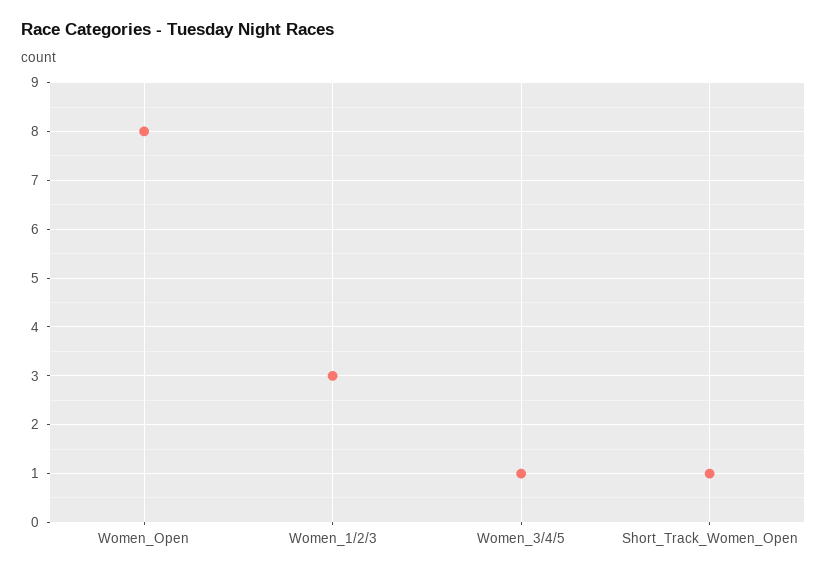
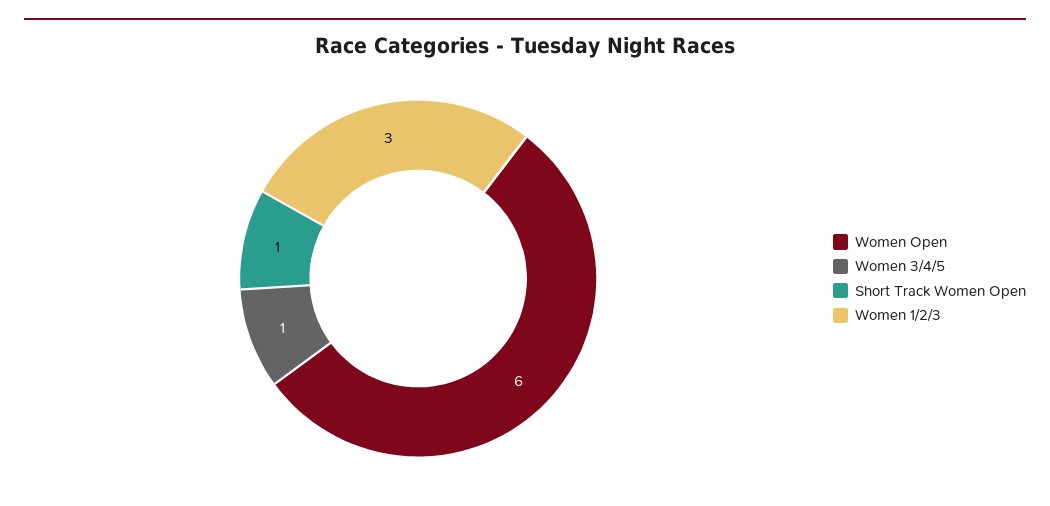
Women_Open: 8 -> 6

